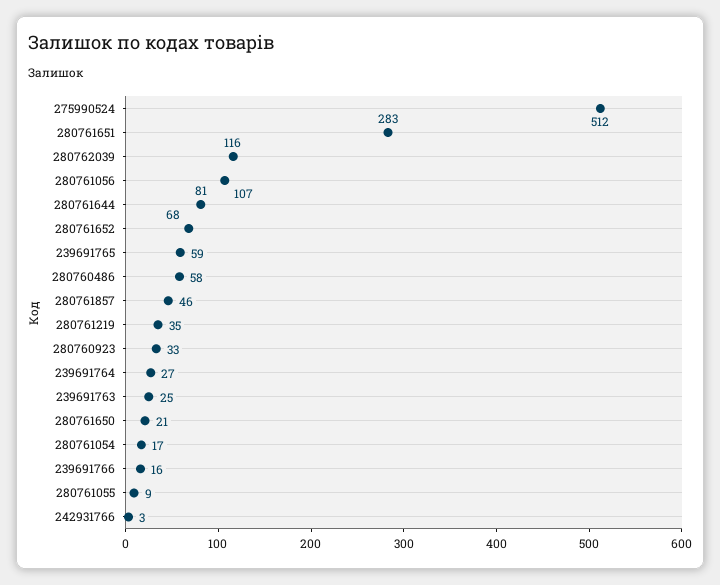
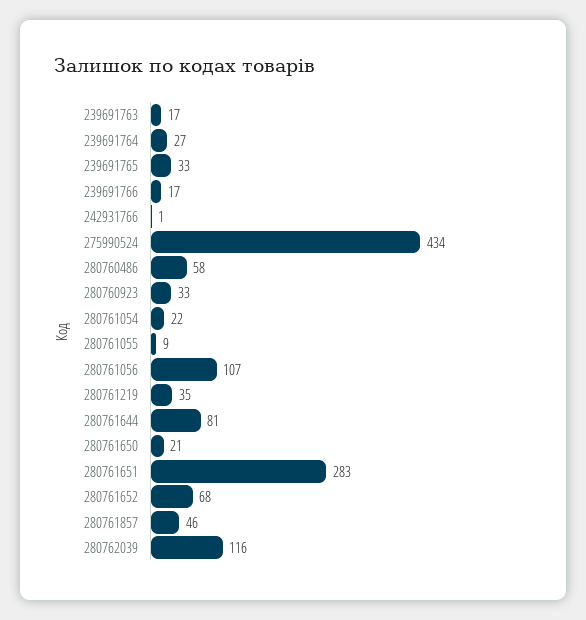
275990524: 512 -> 434
239691765: 59 -> 33
239691763: 25 -> 17
280761054: 17 -> 22
239691766: 16 -> 17
242931766: 3 -> 1

